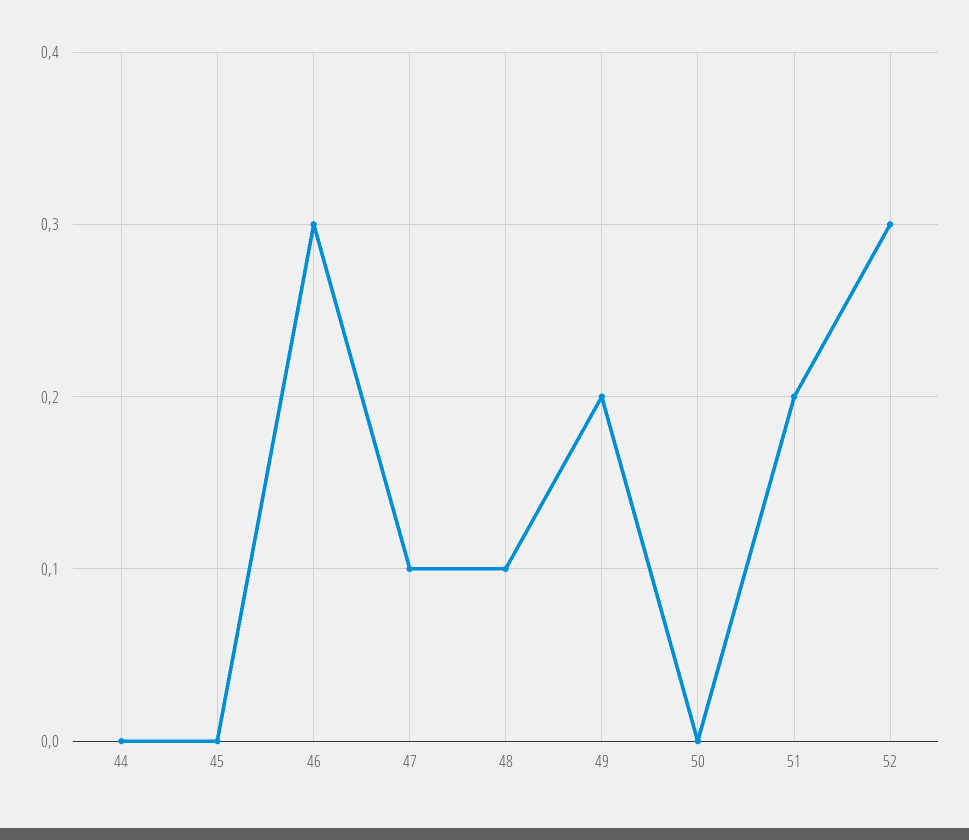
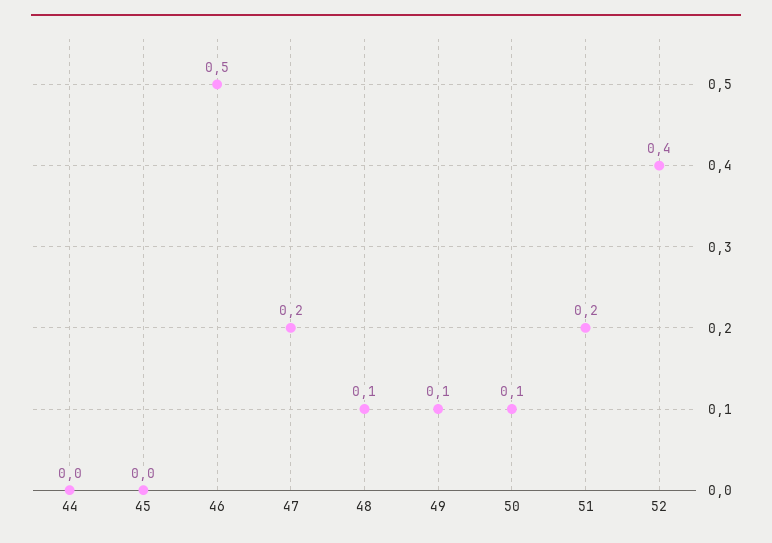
46: 0.3 -> 0.5
47: 0.1 -> 0.2
49: 0.2 -> 0.1
50: 0 -> 0.1
52: 0.3 -> 0.4

